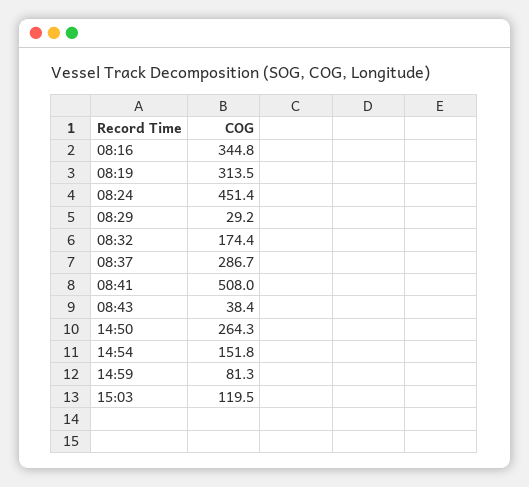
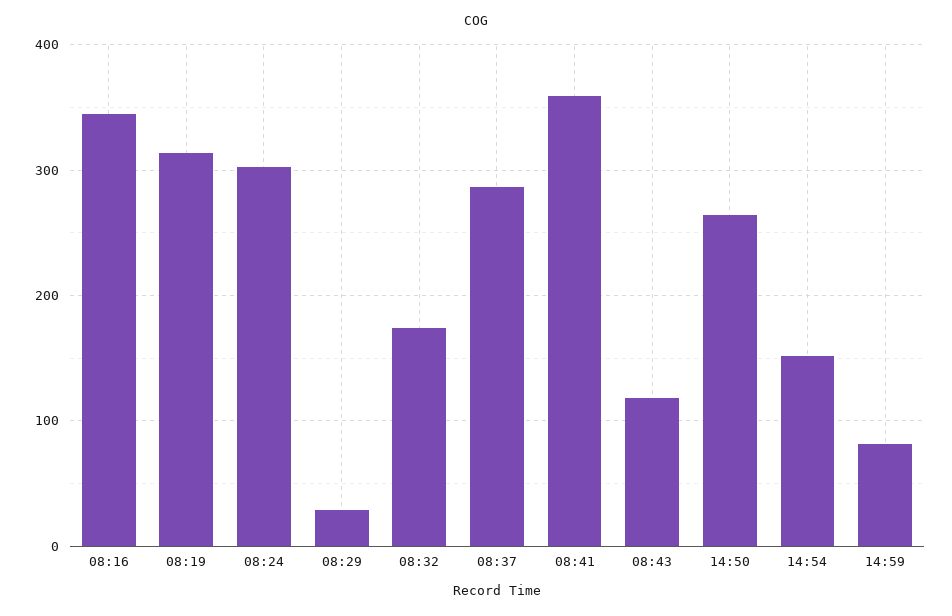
08:24: 451.4 -> 300
08:41: 508 -> 360
08:43: 38.4 -> 120
15:03: 119.5 -> none

